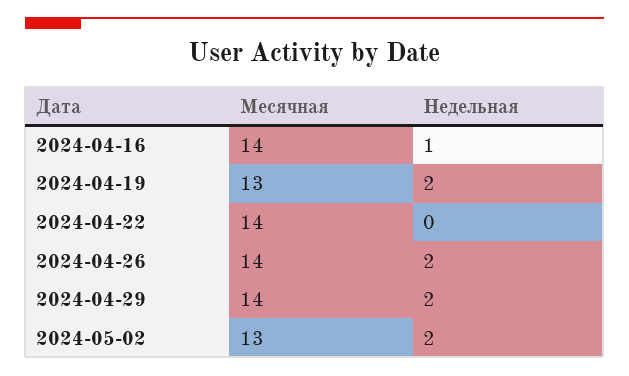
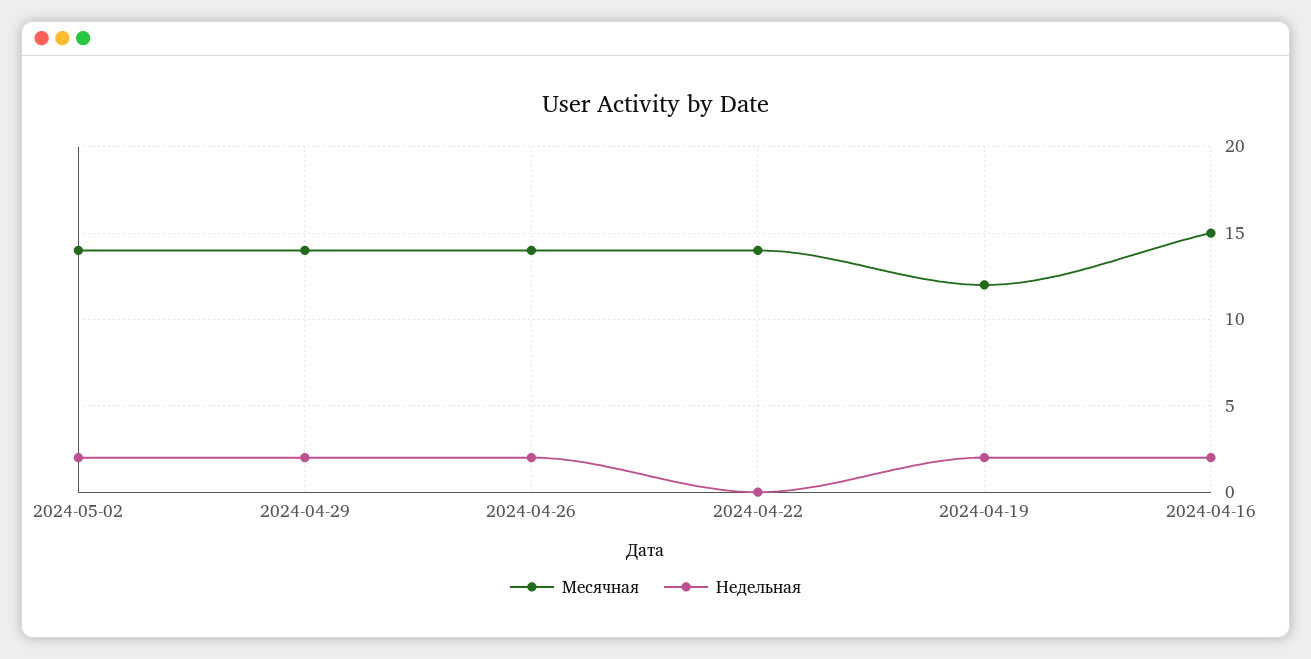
Месячная, 2024-04-16: 14 -> 15
Недельная, 2024-04-16: 1 -> 2
Месячная, 2024-04-19: 13 -> 12
Месячная, 2024-05-02: 13 -> 14

